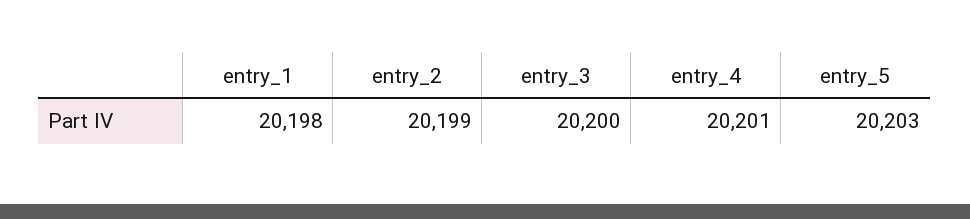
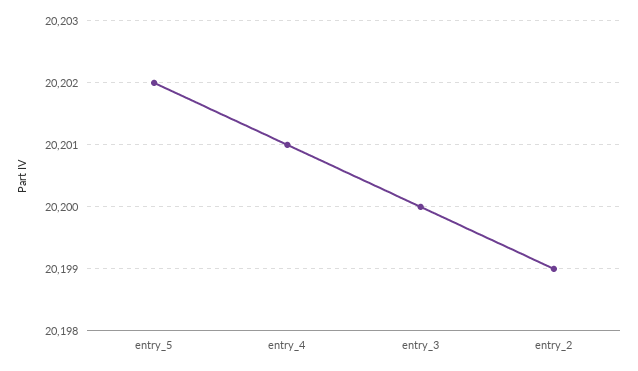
entry_1: 20198 -> none
entry_5: 20203 -> 20202

